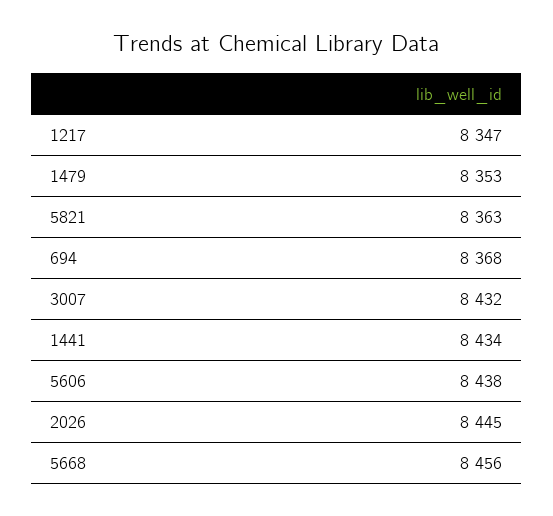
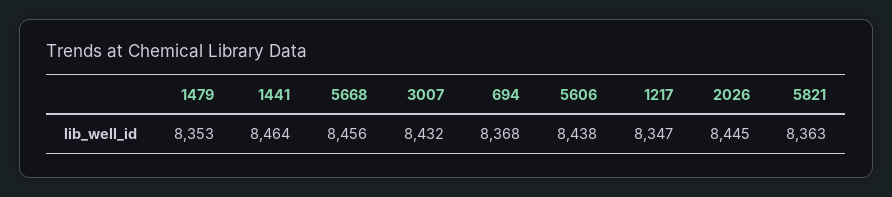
1441: 8434 -> 8464

